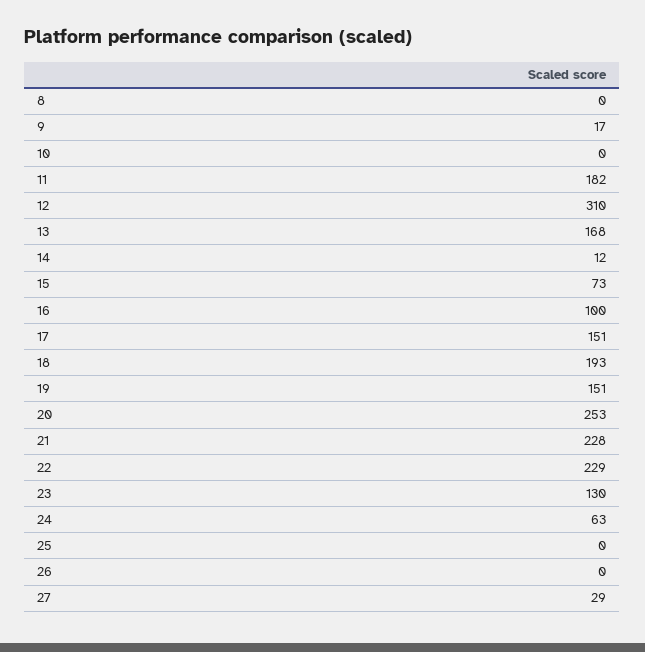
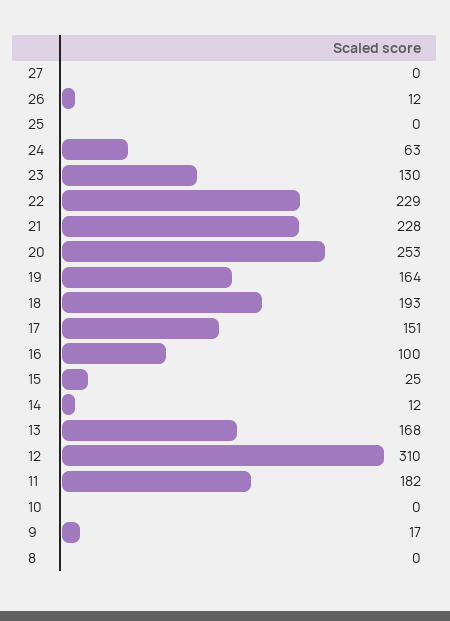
15: 73 -> 25
19: 151 -> 164
26: 0 -> 12
27: 29 -> 0

